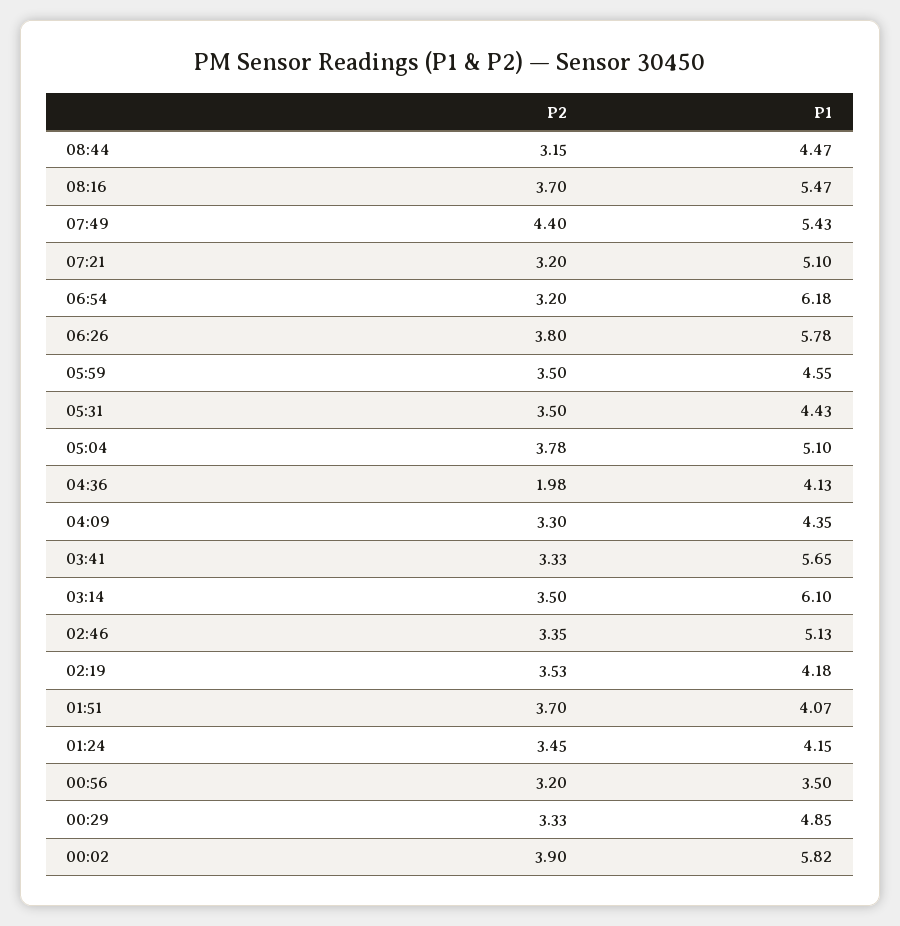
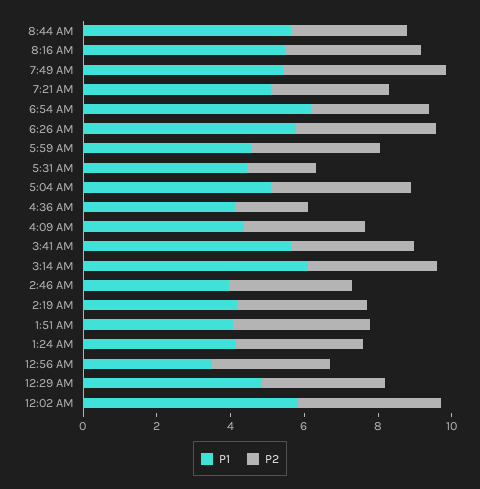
P1, 08:44: 4.47 -> 5.5
P2, 05:31: 3.5 -> 2
P1, 02:46: 5.13 -> 4

